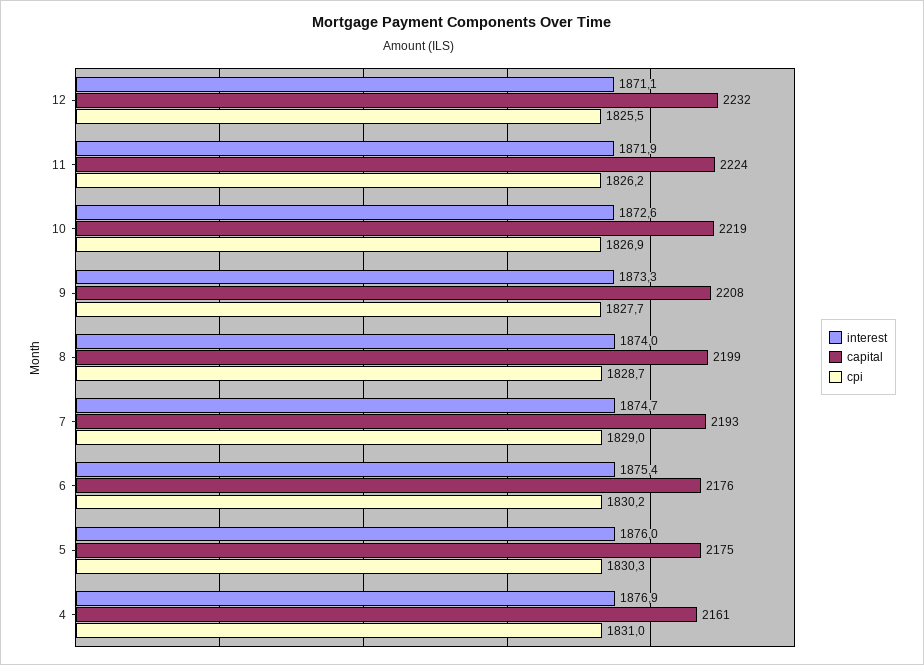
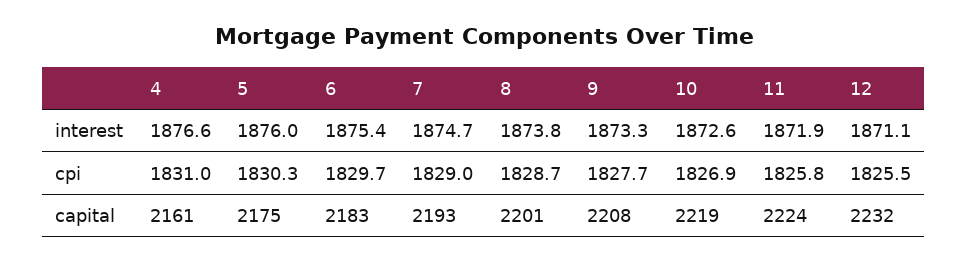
cpi, 11: 1826.2 -> 1825.8
interest, 8: 1874 -> 1873.8
capital, 8: 2199 -> 2201
capital, 6: 2176 -> 2183
cpi, 6: 1830.2 -> 1829.7
interest, 4: 1876.9 -> 1876.6

